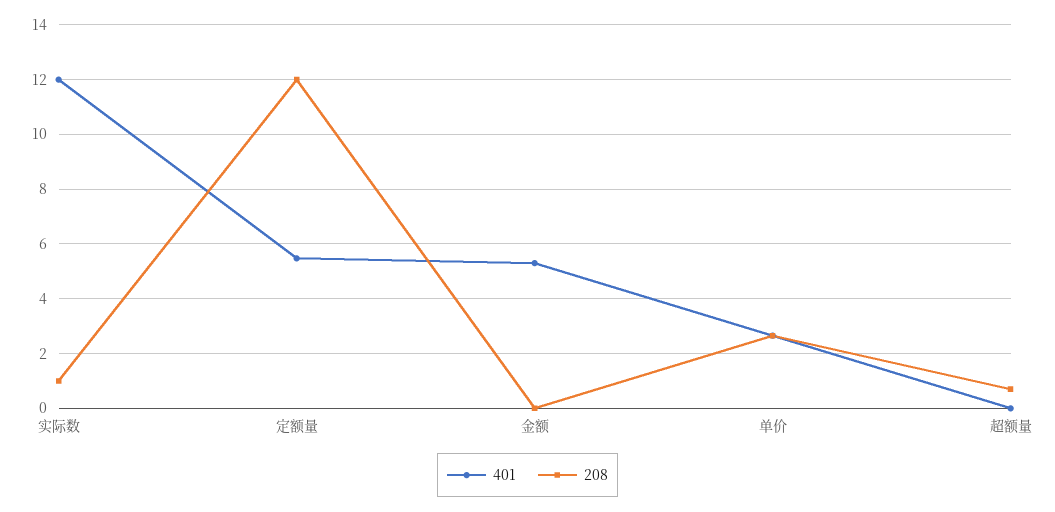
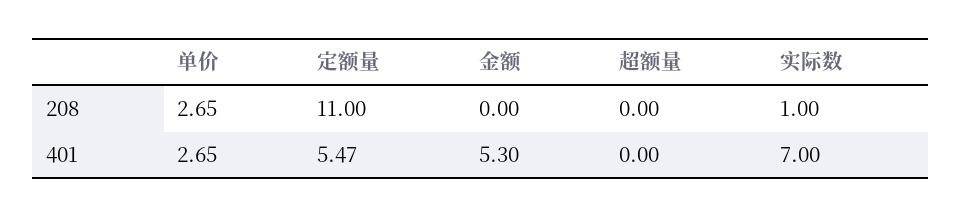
401, 实际数: 12 -> 7
208, 定额量: 12 -> 11
208, 超额量: 0.75 -> 0

